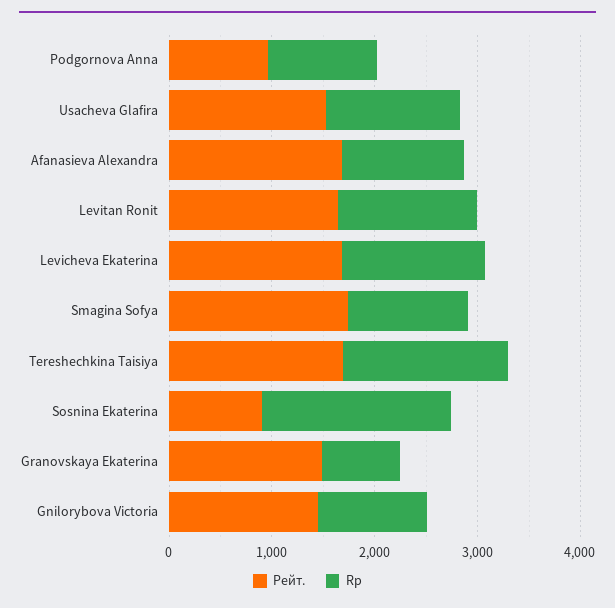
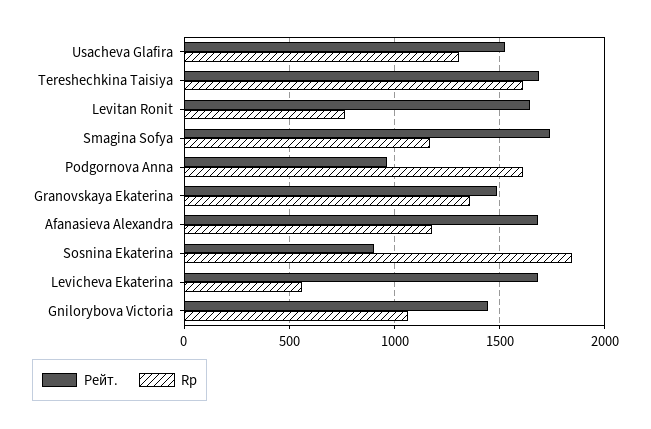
Rp, Podgornova Anna: 1000 -> 1600
Rp, Levitan Ronit: 1400 -> 750
Rp, Levicheva Ekaterina: 1400 -> 550
Rp, Granovskaya Ekaterina: 800 -> 1350

